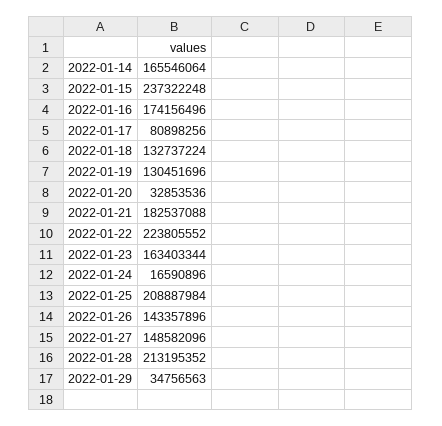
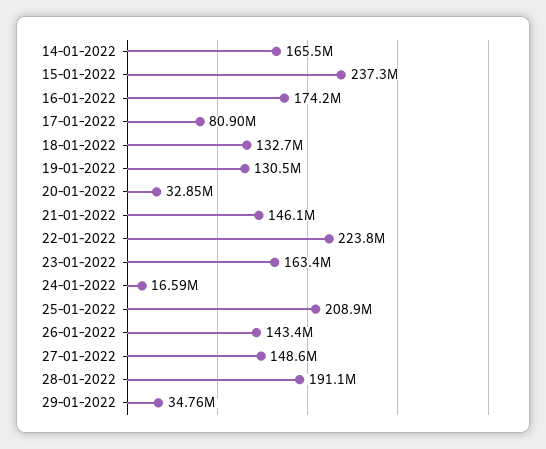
2022-01-21: 182537088 -> 146100000
2022-01-28: 213195352 -> 191100000

